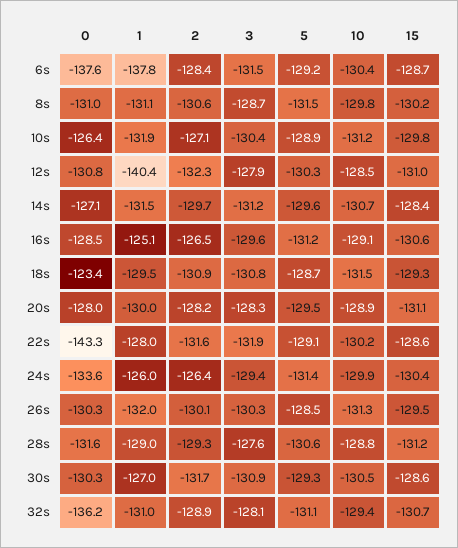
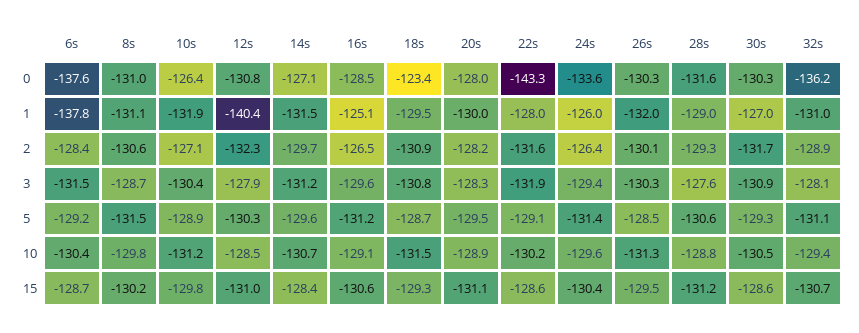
10, 24s: -129.9 -> -129.6

